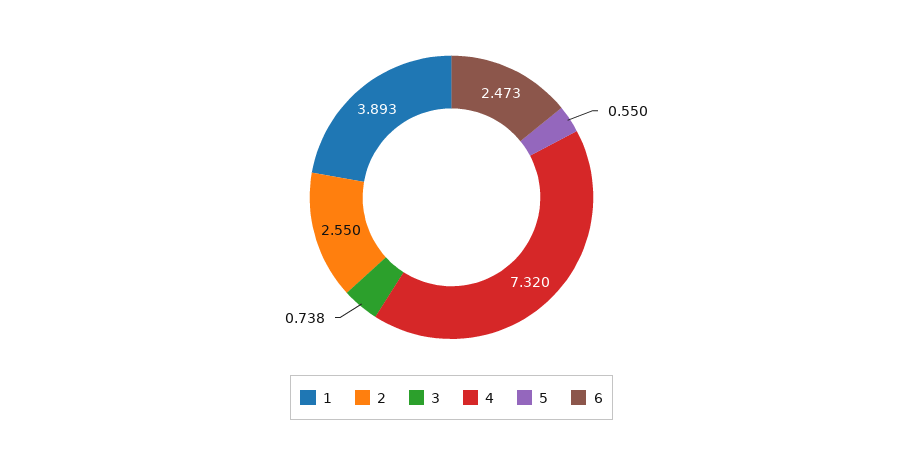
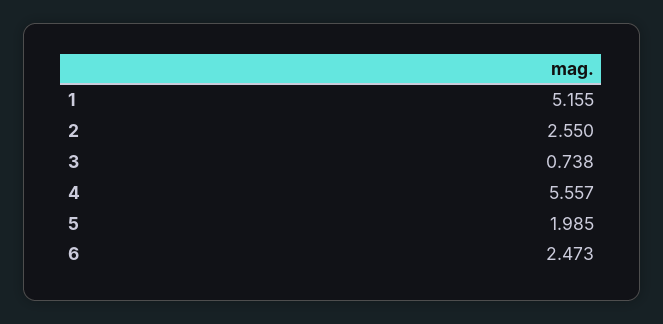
1: 3.893 -> 5.155
4: 7.32 -> 5.557
5: 0.55 -> 1.985

